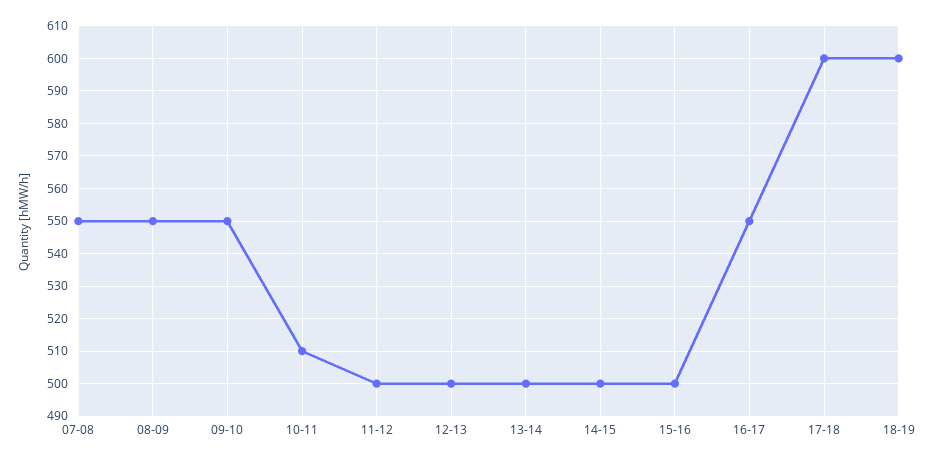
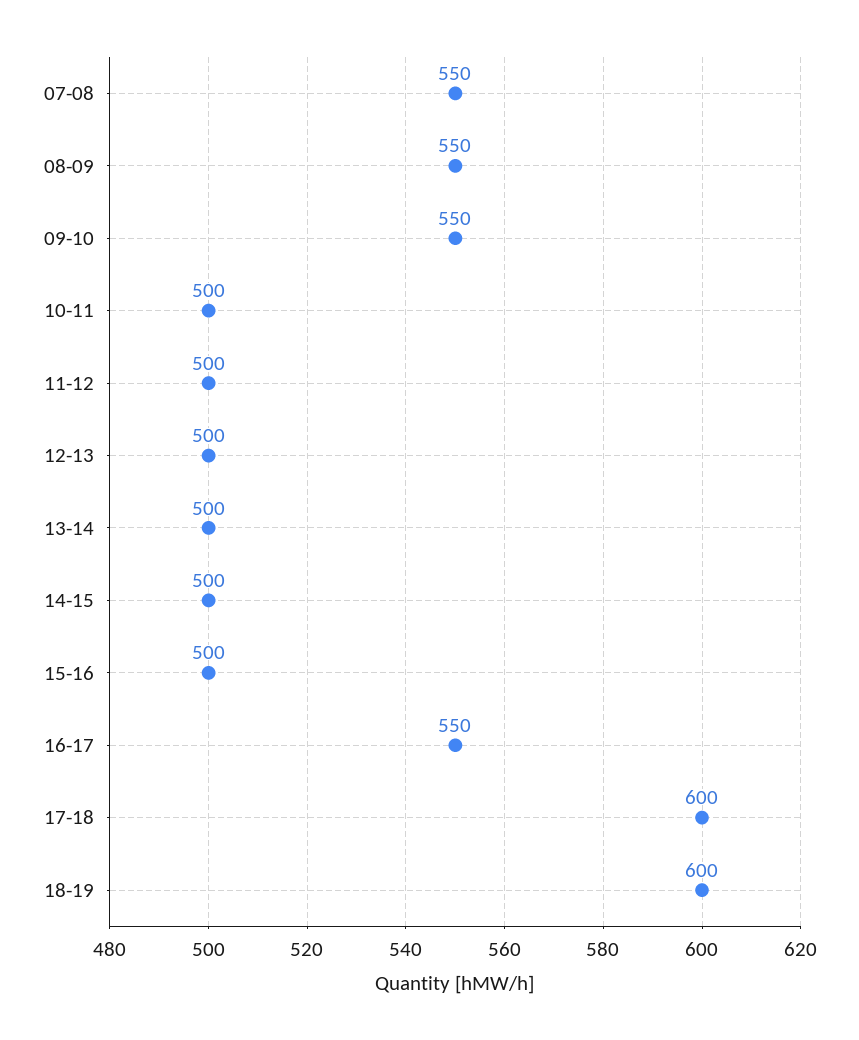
10-11: 510 -> 500

